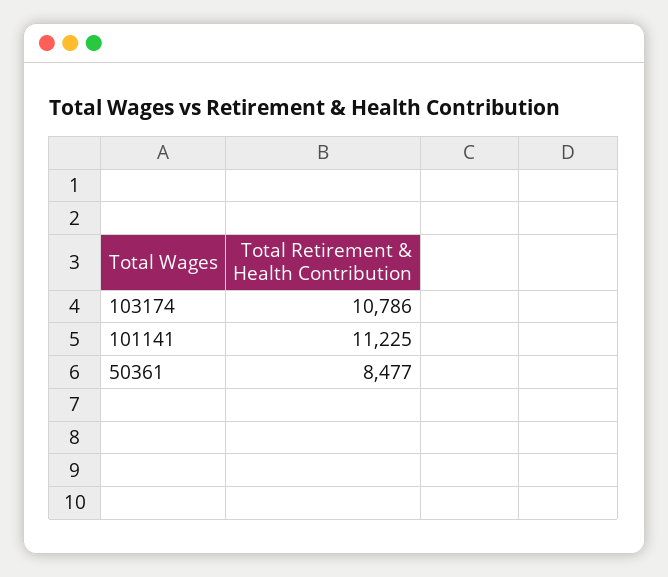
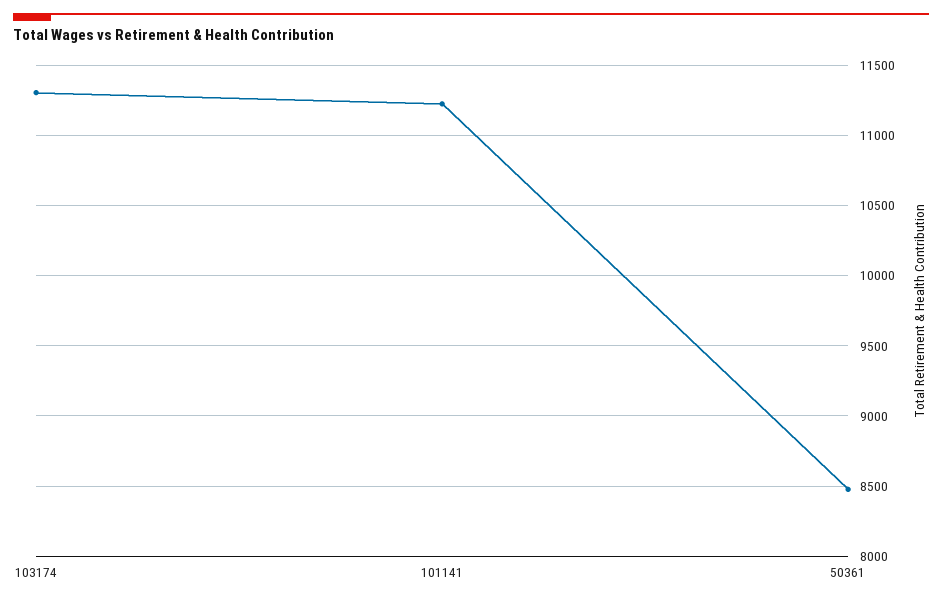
103174: 10786 -> 11300

